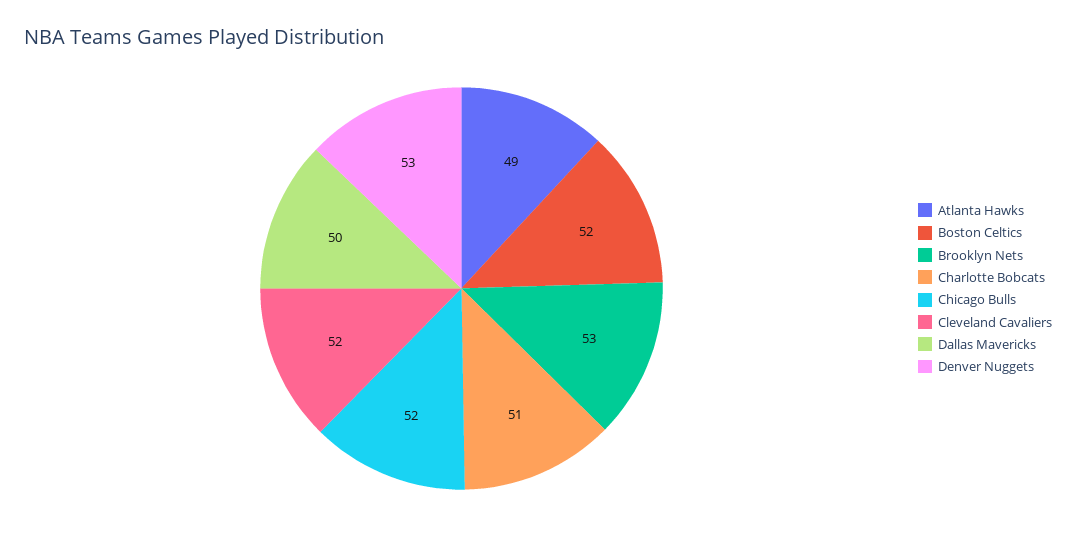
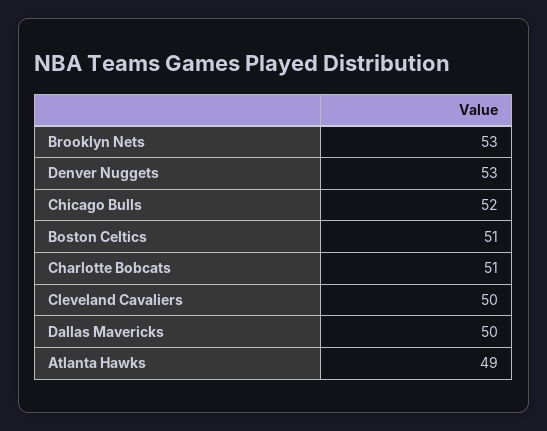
Boston Celtics: 52 -> 51
Cleveland Cavaliers: 52 -> 50

